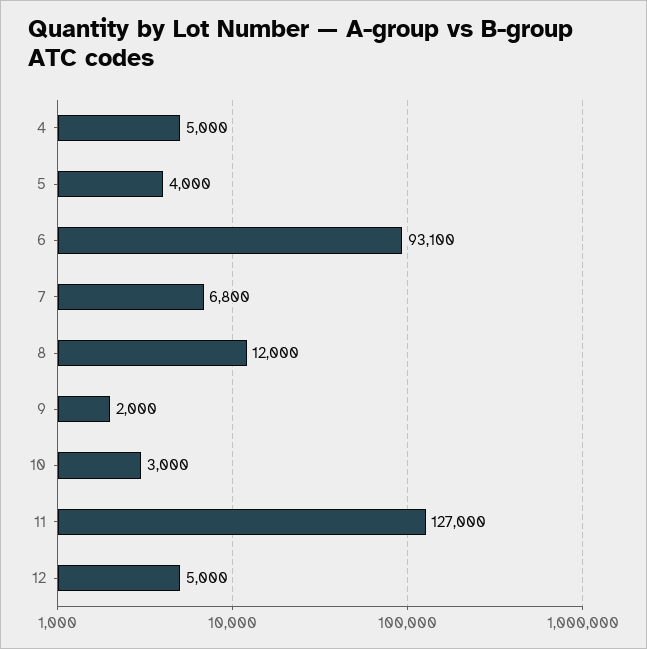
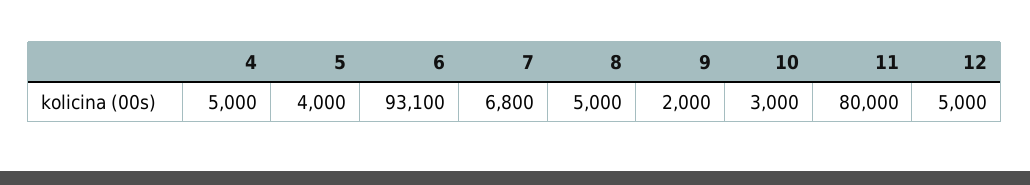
8: 12000 -> 5000
11: 127000 -> 80000

